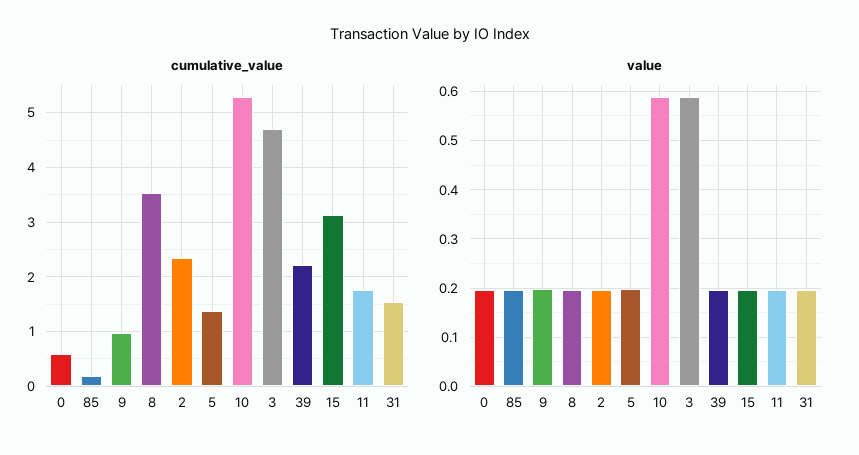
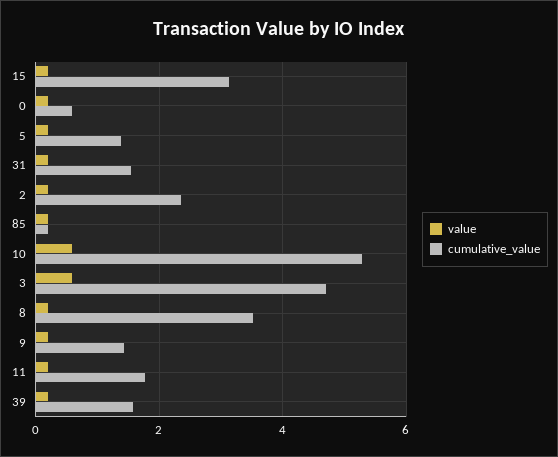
cumulative_value, 9: 1 -> 1.4
cumulative_value, 39: 2.2 -> 1.6

